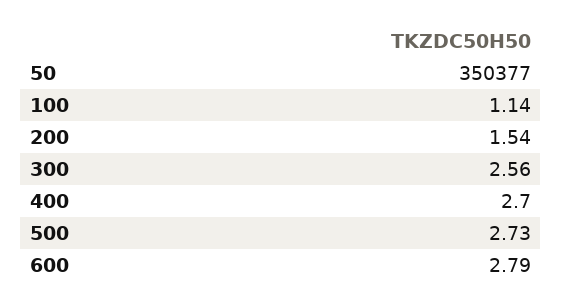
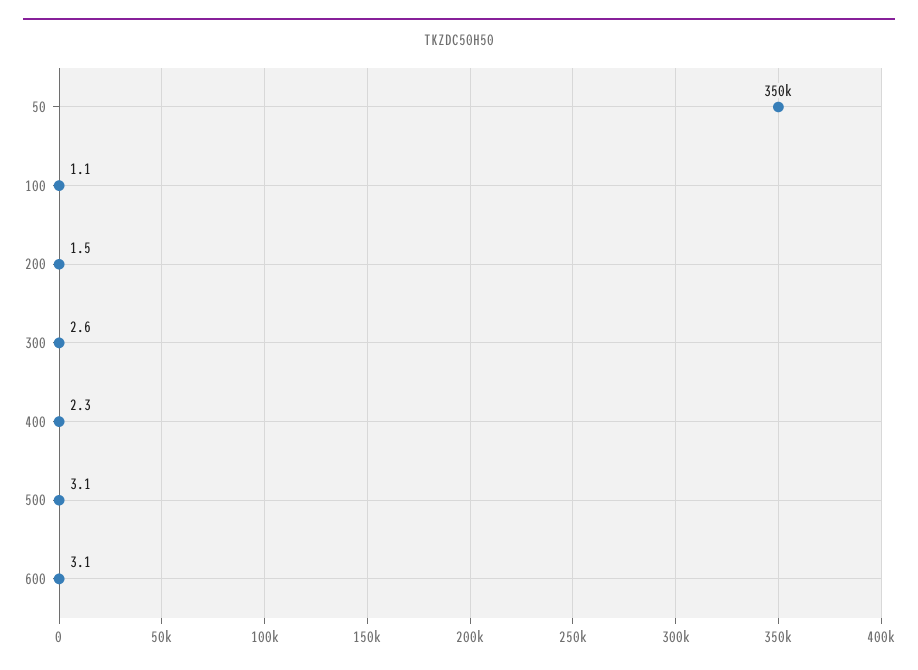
400: 2.7 -> 2.3
500: 2.73 -> 3.1
600: 2.79 -> 3.1

